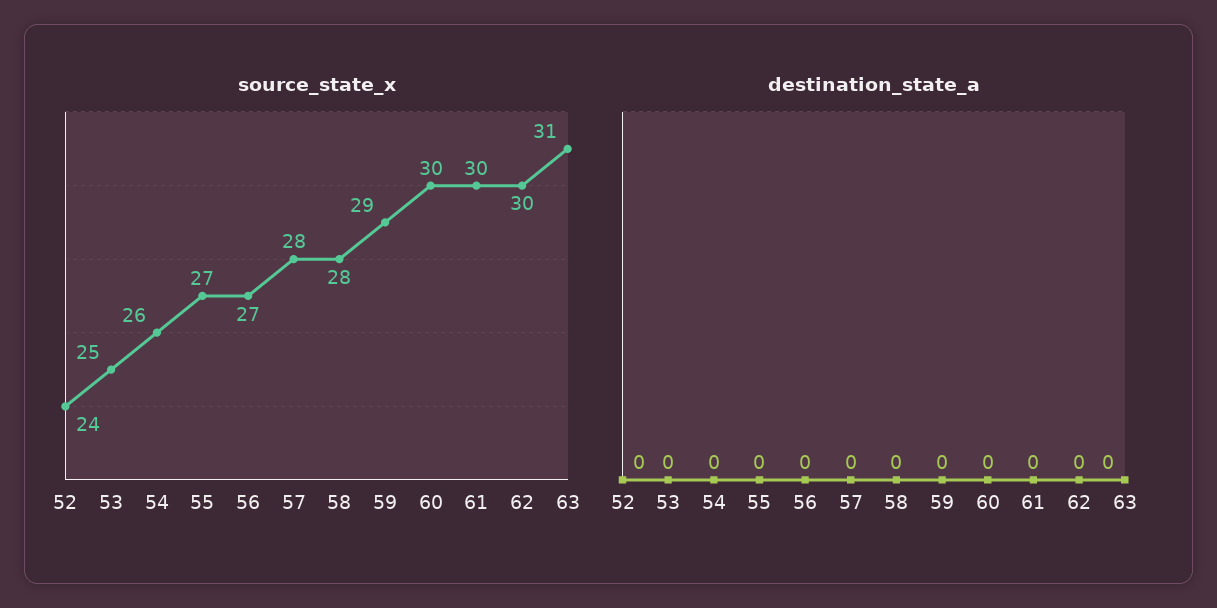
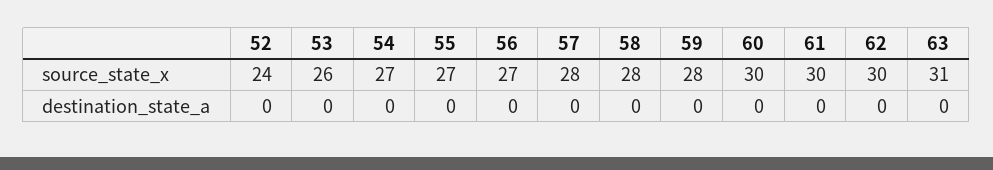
source_state_x, 53: 25 -> 26
source_state_x, 54: 26 -> 27
source_state_x, 59: 29 -> 28

